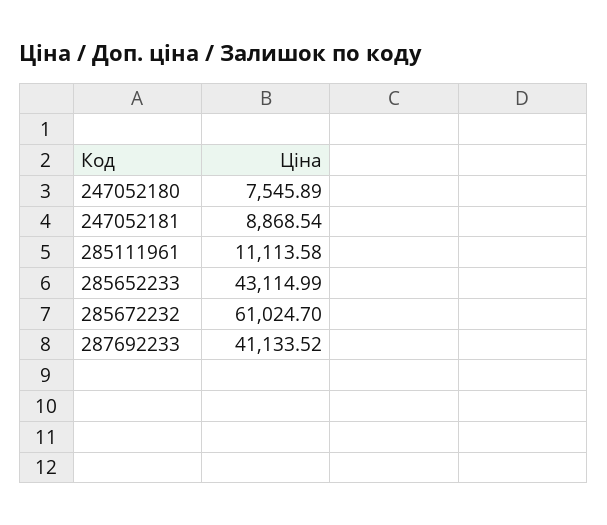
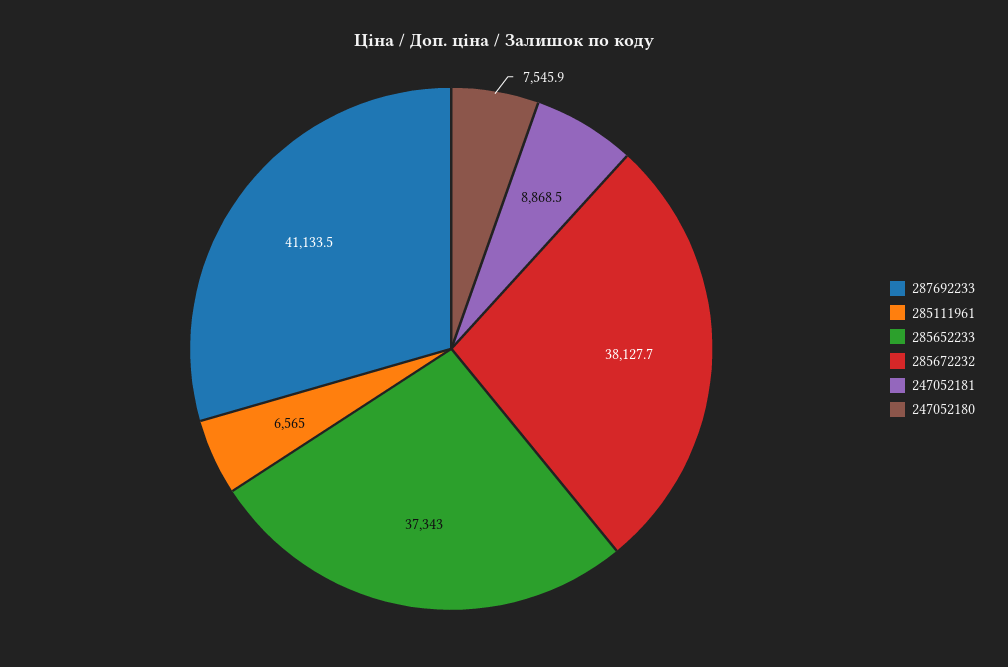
285111961: 11113.58 -> 6565
285652233: 43114.99 -> 37343
285672232: 61024.7 -> 38127.7

